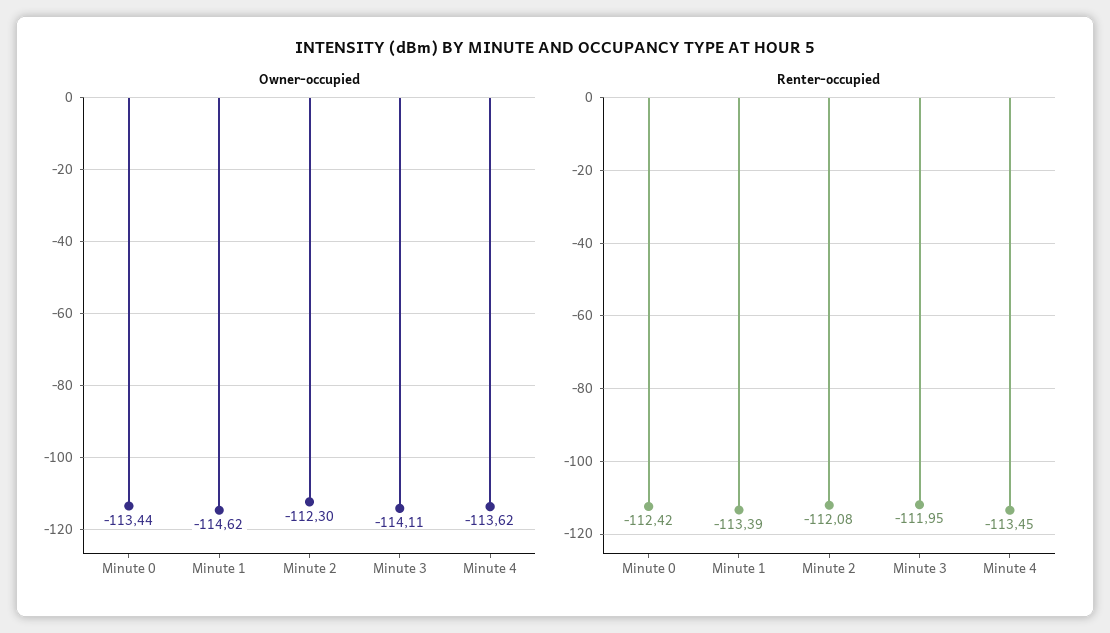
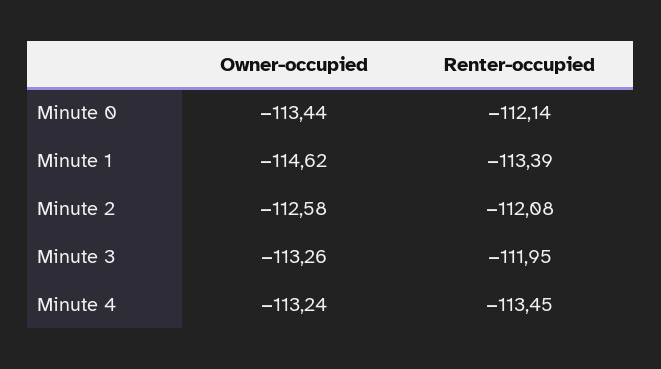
Owner-occupied, Minute 2: -112.3 -> -112.58
Owner-occupied, Minute 3: -114.11 -> -113.26
Owner-occupied, Minute 4: -113.62 -> -113.24
Renter-occupied, Minute 0: -112.42 -> -112.14

